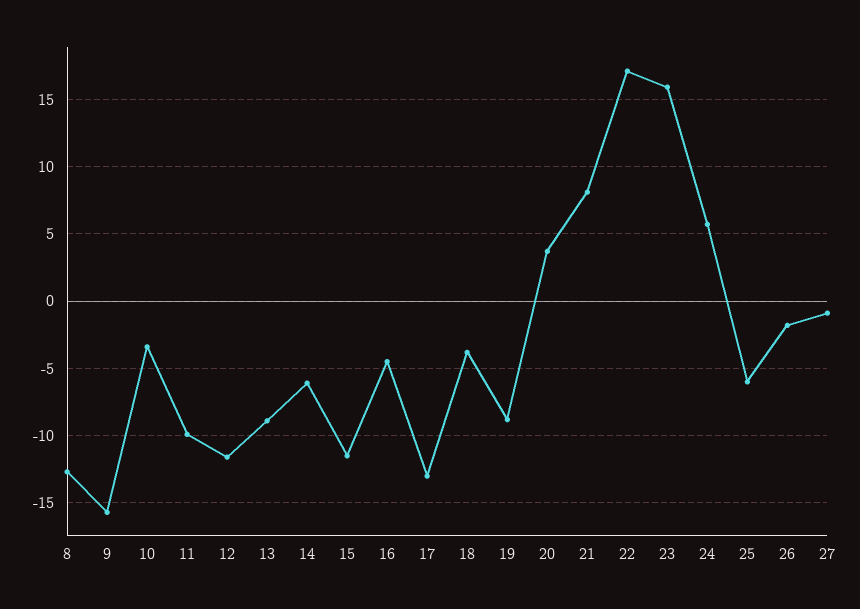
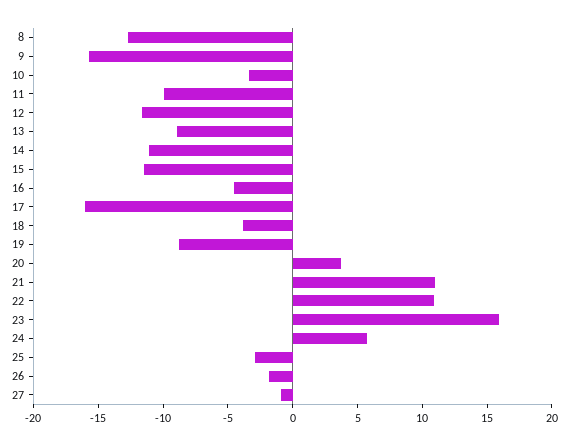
14: -6 -> -11
17: -13 -> -16
21: 8 -> 11
22: 17 -> 11
25: -6 -> -3

